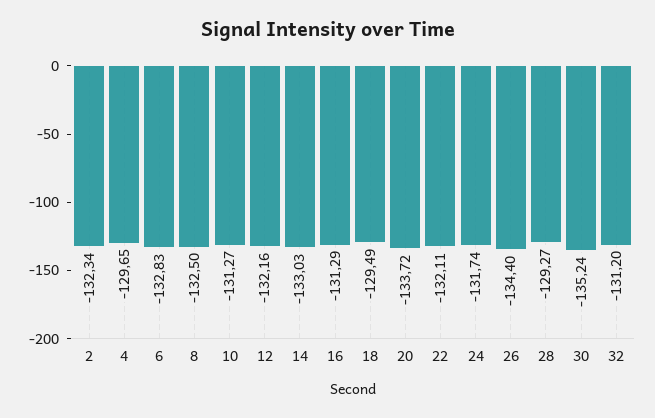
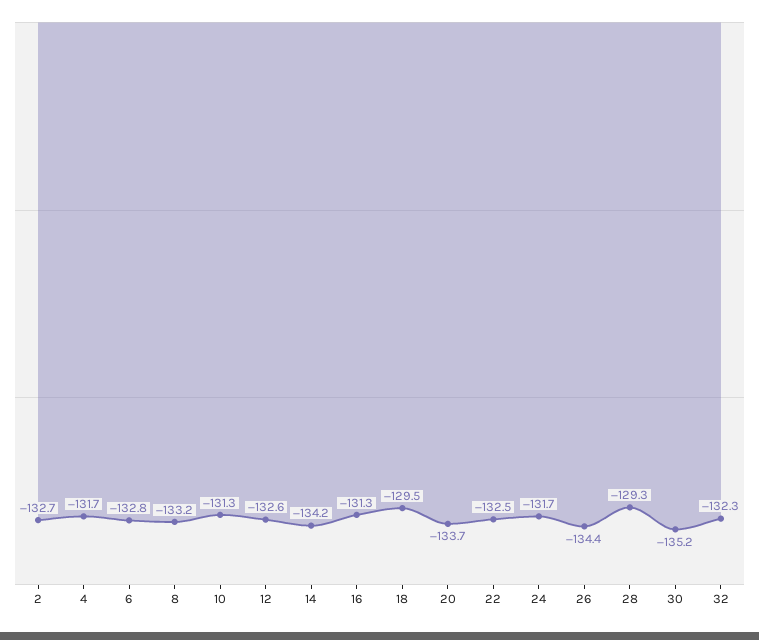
2: -132.34 -> -132.7
4: -129.65 -> -131.7
8: -132.5 -> -133.2
12: -132.16 -> -132.6
14: -133.03 -> -134.2
22: -132.11 -> -132.5
32: -131.2 -> -132.3

